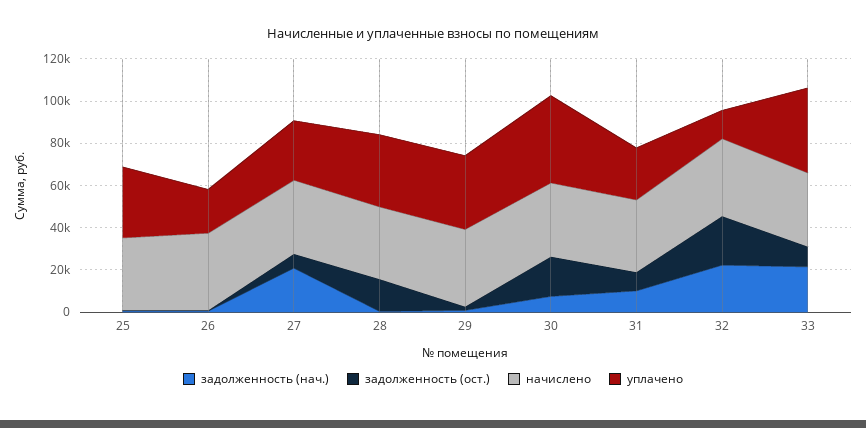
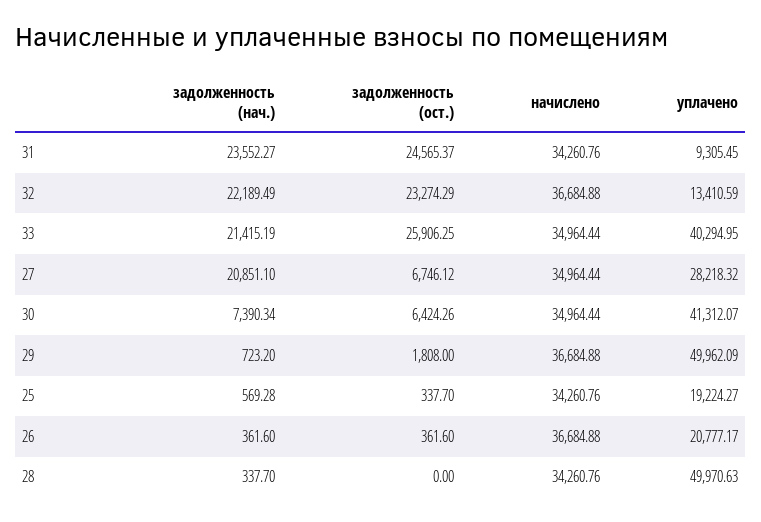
уплачено, 25: 35000 -> 19224.27
задолженность (ост.), 28: 15000 -> 0
уплачено, 28: 35000 -> 49970.63
уплачено, 29: 35000 -> 49962.09
задолженность (ост.), 30: 20000 -> 6424.26
задолженность (нач.), 31: 10000 -> 23552.27
задолженность (ост.), 31: 10000 -> 24565.37
уплачено, 31: 25000 -> 9305.45
задолженность (ост.), 33: 10000 -> 25906.25

